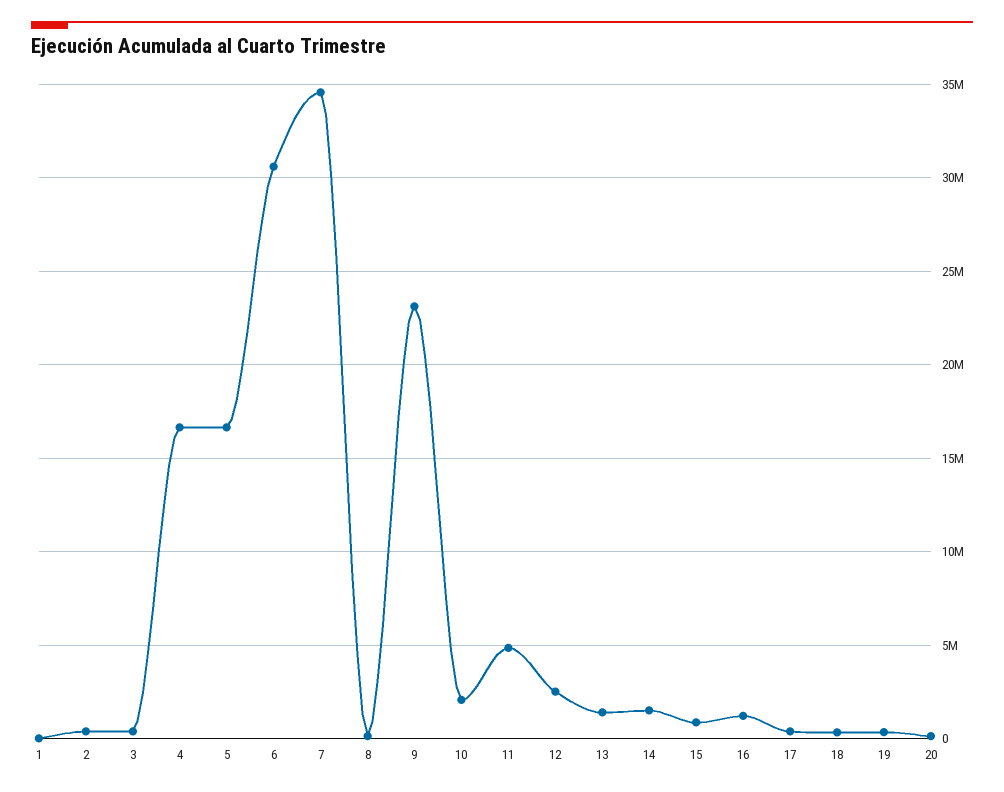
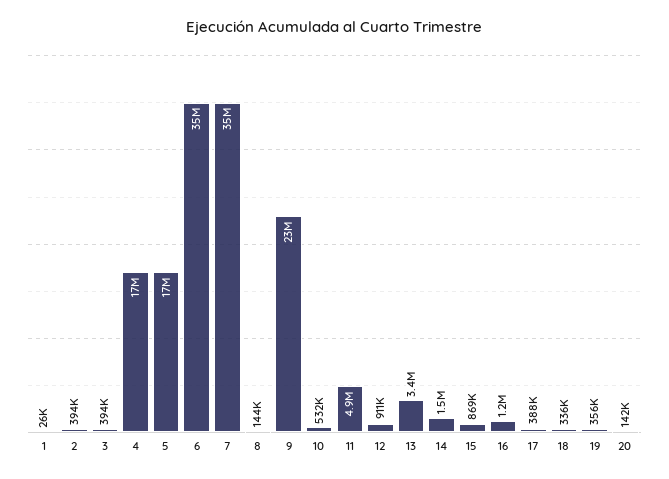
6: 30500000 -> 35000000
10: 2000000 -> 532000
12: 2500000 -> 911000
13: 1500000 -> 3400000

